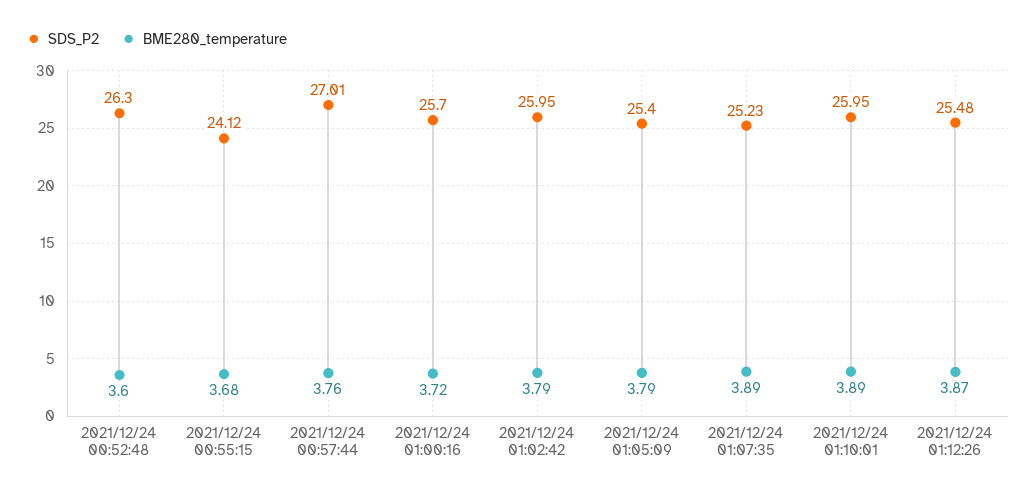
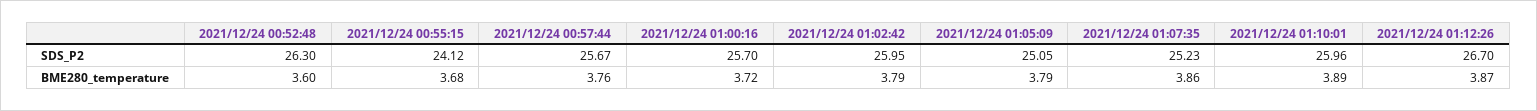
SDS_P2, 2021/12/24 00:57:44: 27.01 -> 25.67
SDS_P2, 2021/12/24 01:05:09: 25.4 -> 25.05
BME280_temperature, 2021/12/24 01:07:35: 3.89 -> 3.86
SDS_P2, 2021/12/24 01:10:01: 25.95 -> 25.96
SDS_P2, 2021/12/24 01:12:26: 25.48 -> 26.7

